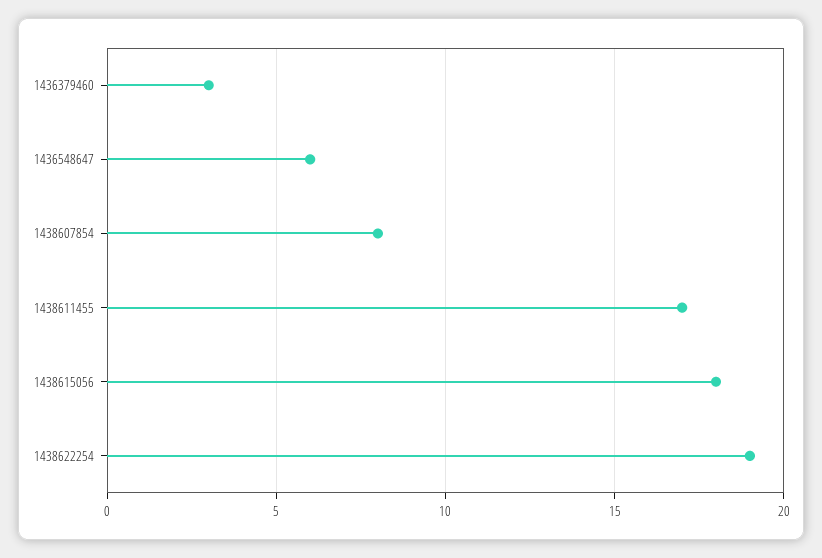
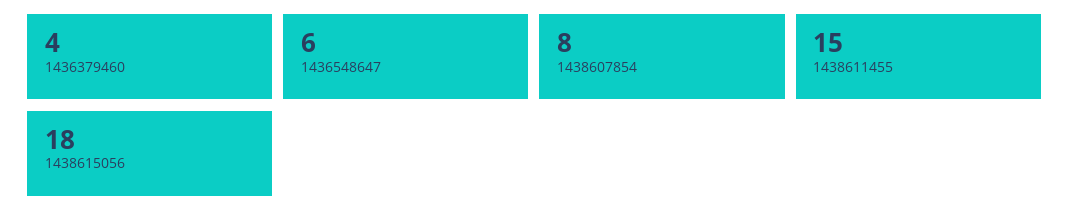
1436379460: 3 -> 4
1438611455: 17 -> 15
1438622254: 19 -> none

